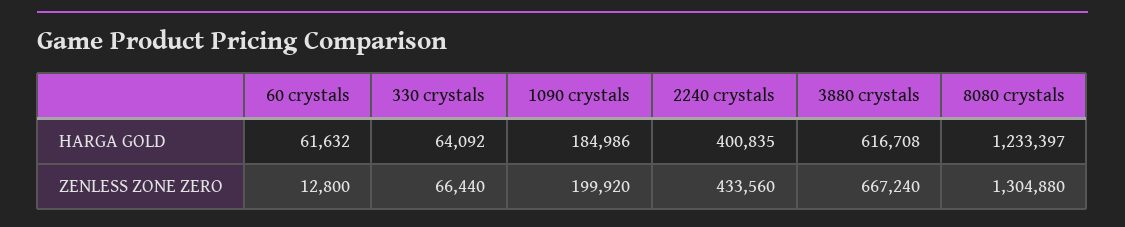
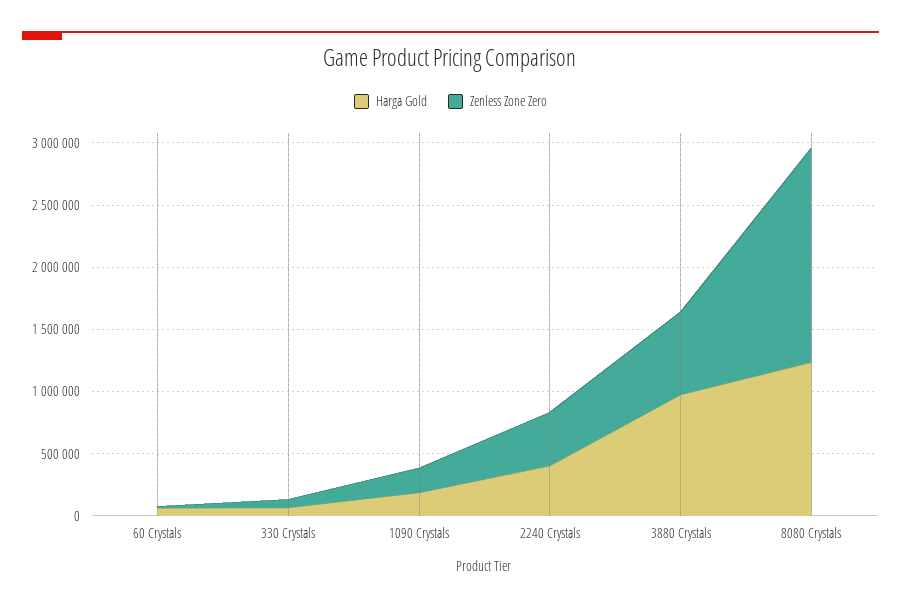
HARGA GOLD, 3880 crystals: 616708 -> 1000000
ZENLESS ZONE ZERO, 8080 crystals: 1304880 -> 1700000

